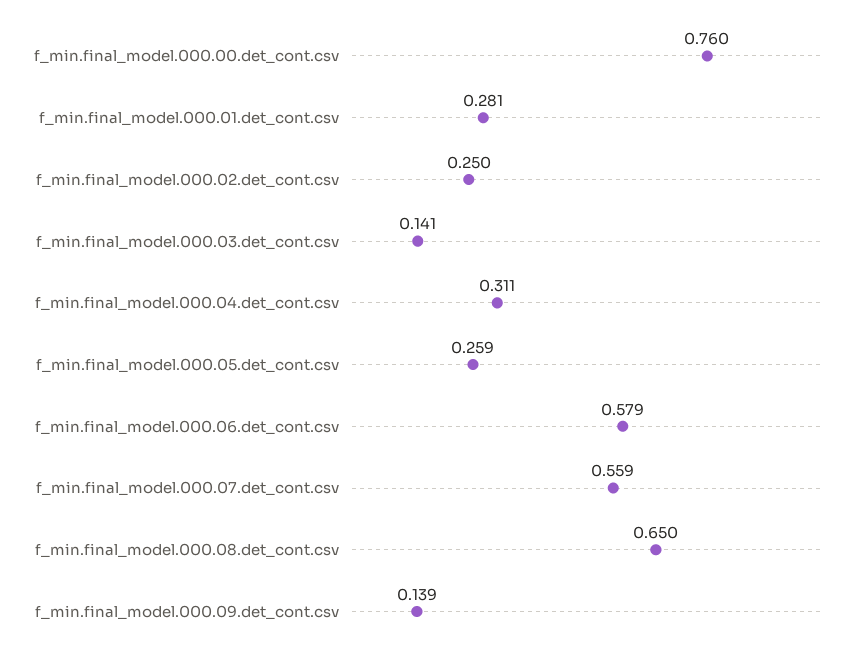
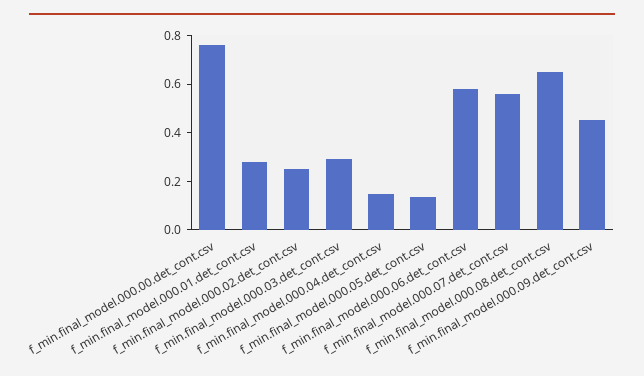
f_min.final_model.000.03.det_cont.csv: 0.141 -> 0.3
f_min.final_model.000.04.det_cont.csv: 0.311 -> 0.15
f_min.final_model.000.05.det_cont.csv: 0.259 -> 0.15
f_min.final_model.000.09.det_cont.csv: 0.139 -> 0.45

